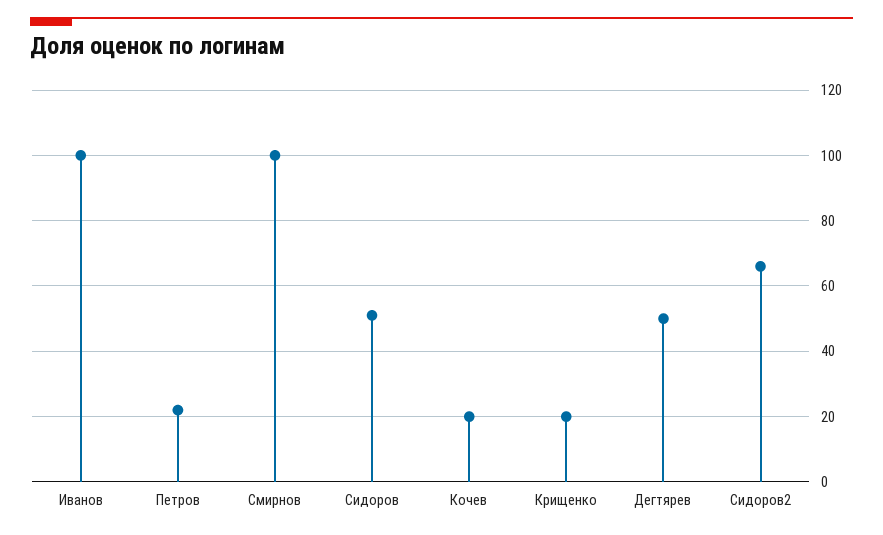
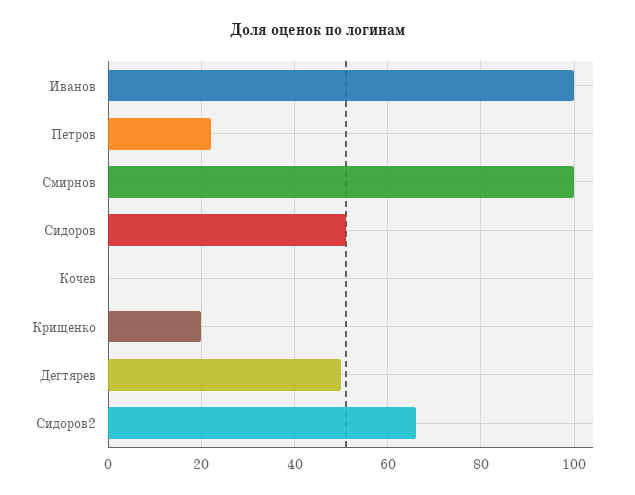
Кочев: 20 -> 0

